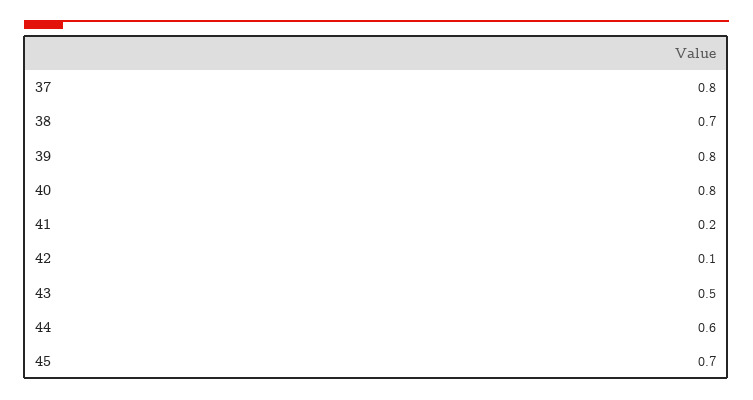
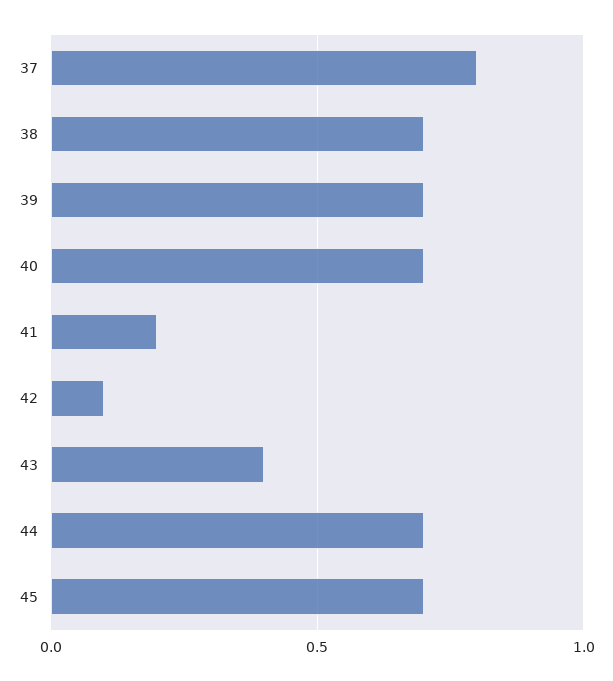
39: 0.8 -> 0.7
40: 0.8 -> 0.7
43: 0.5 -> 0.4
44: 0.6 -> 0.7

